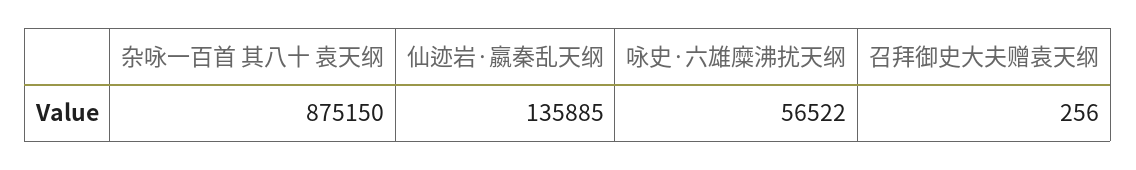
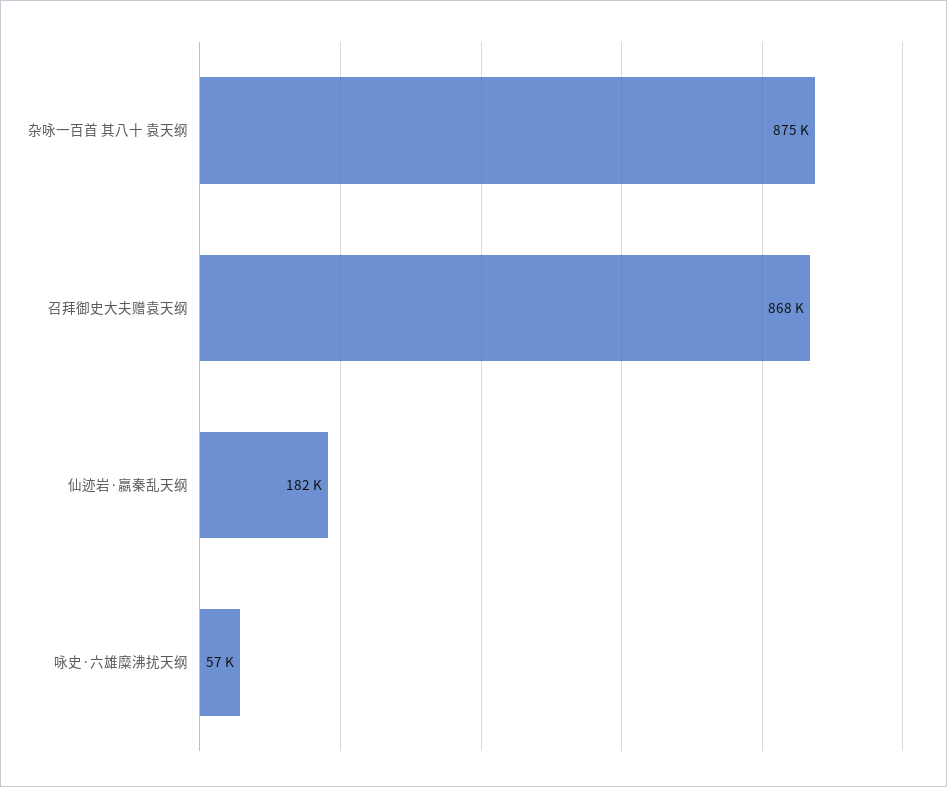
仙迹岩·嬴秦乱天纲: 135885 -> 182000
召拜御史大夫赠袁天纲: 256 -> 868000

